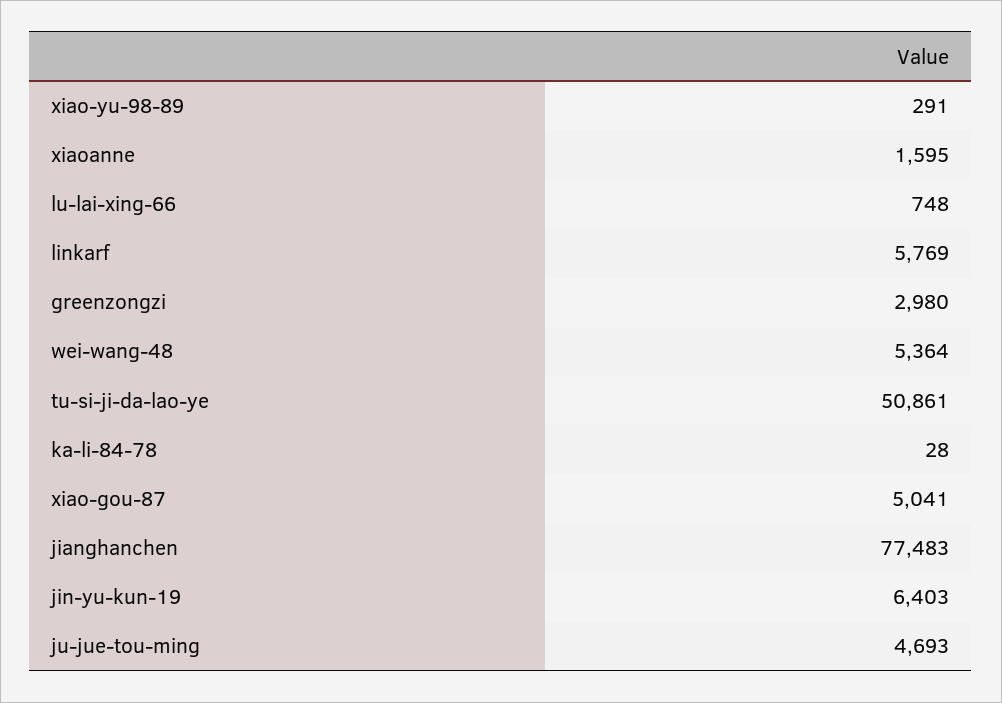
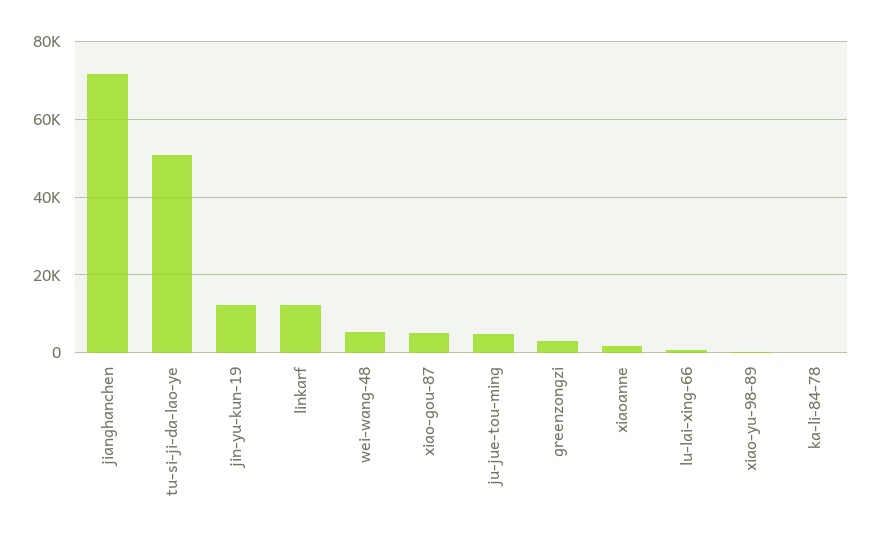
linkarf: 5769 -> 12000
jianghanchen: 77483 -> 72000
jin-yu-kun-19: 6403 -> 12000

